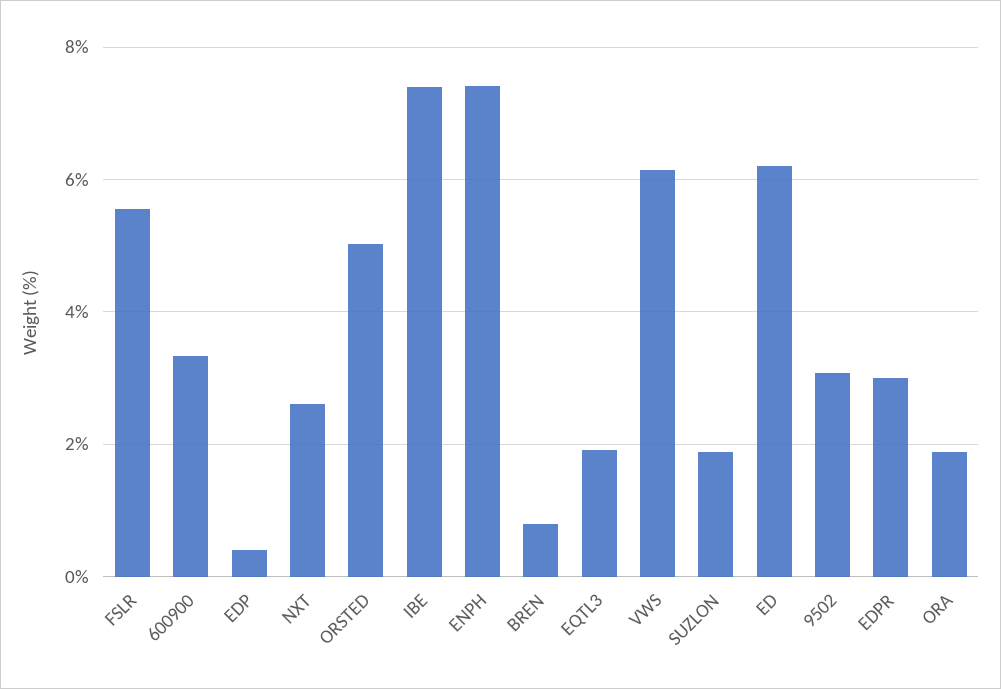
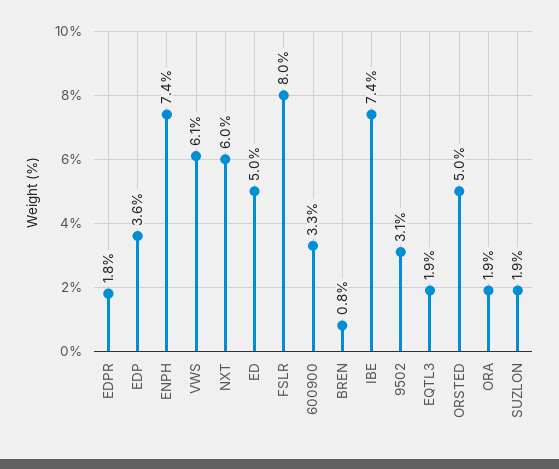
FSLR: 5.6 -> 8
EDP: 0.4 -> 3.6
NXT: 2.6 -> 6
ED: 6.2 -> 5
EDPR: 3 -> 1.8

